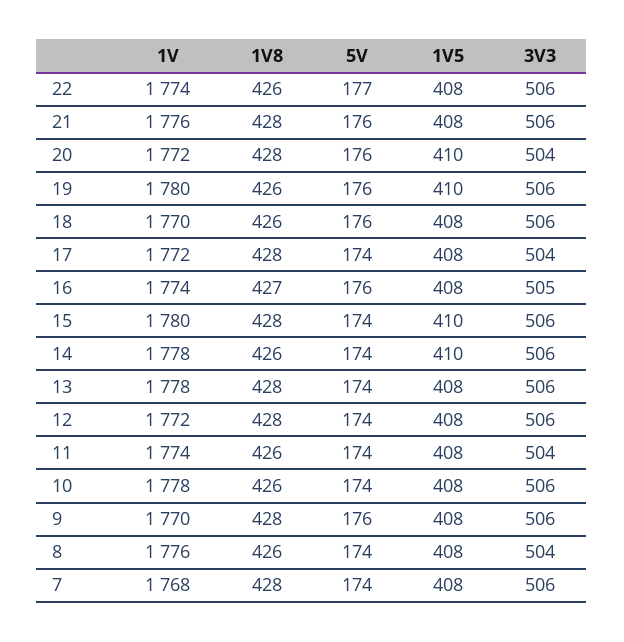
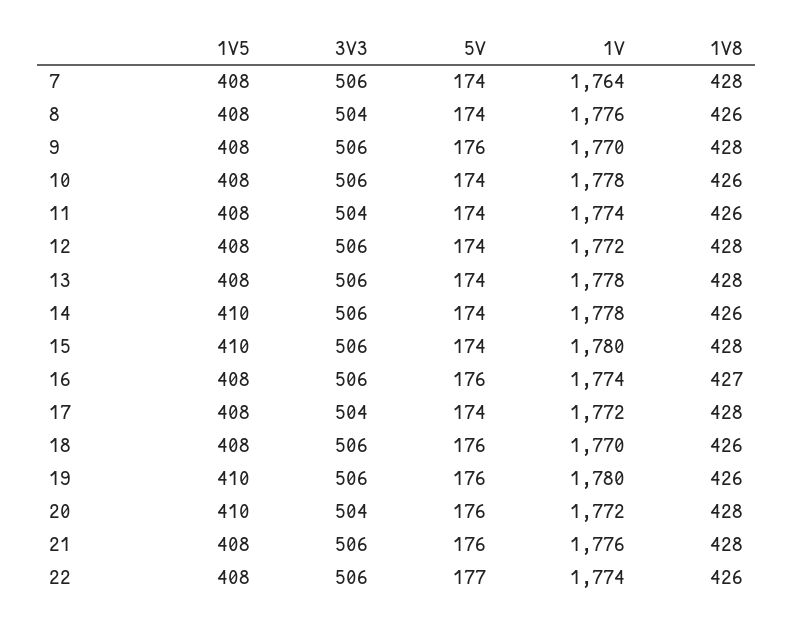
3V3, 16: 505 -> 506
1V, 7: 1768 -> 1764

